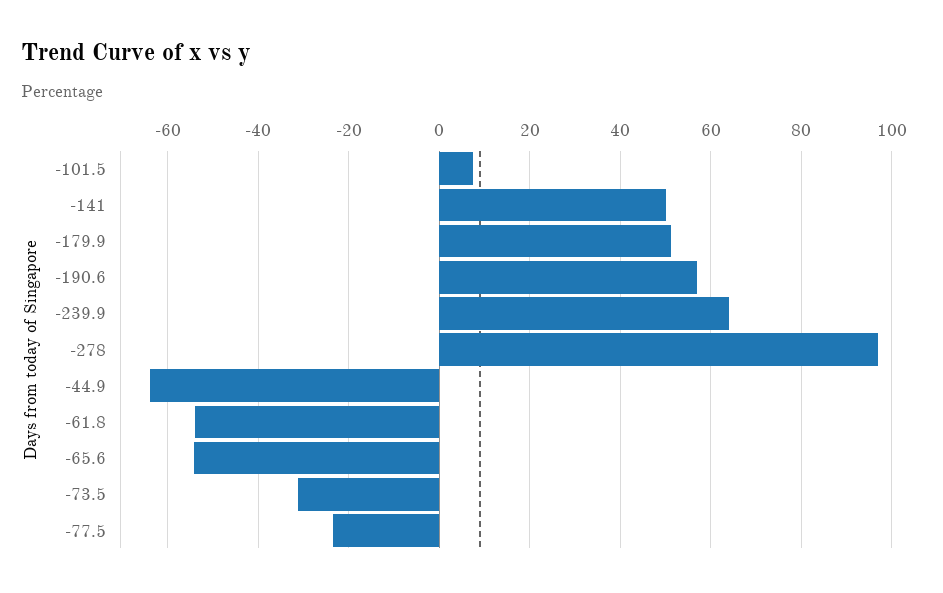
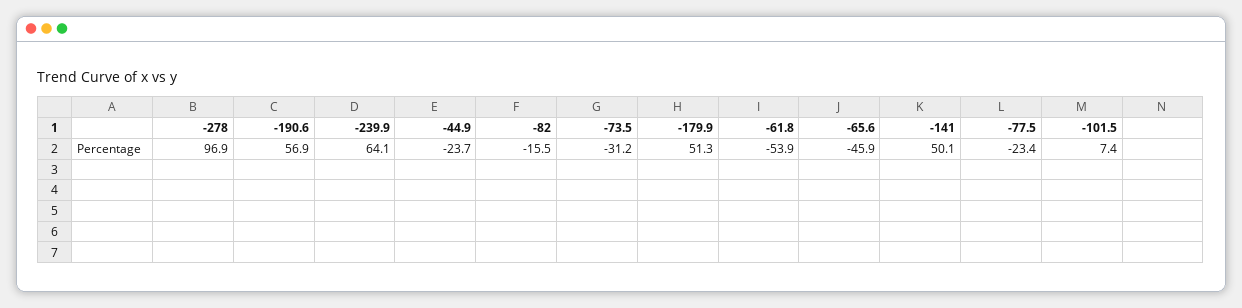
-44.9: -64 -> -23.7
-65.6: -54 -> -45.9
-82: none -> -15.5

